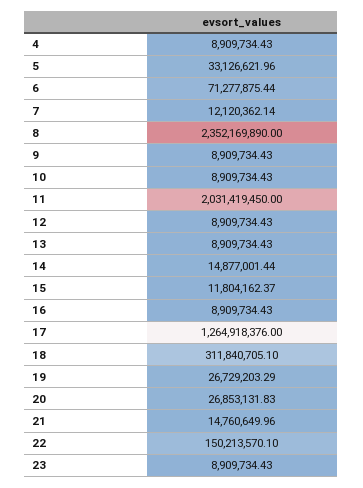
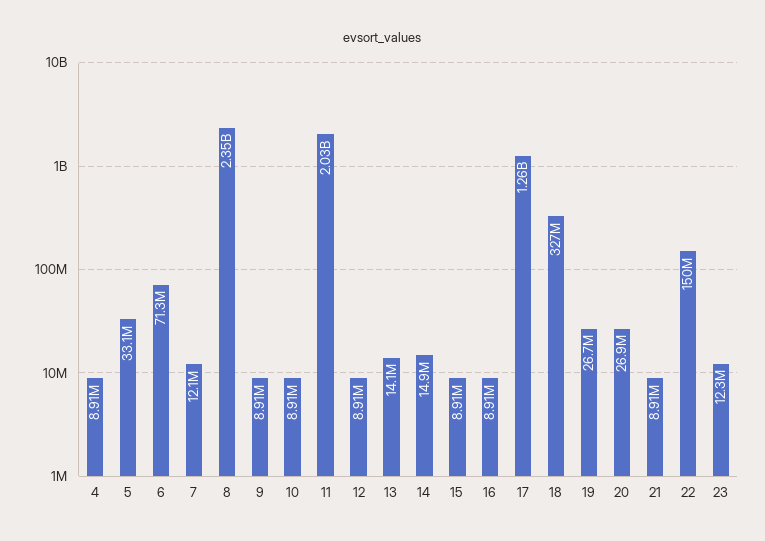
13: 8909734.43 -> 14100000
15: 11804162.37 -> 8910000
18: 311840705.1 -> 327000000
21: 14760649.96 -> 8910000
23: 8909734.43 -> 12300000

